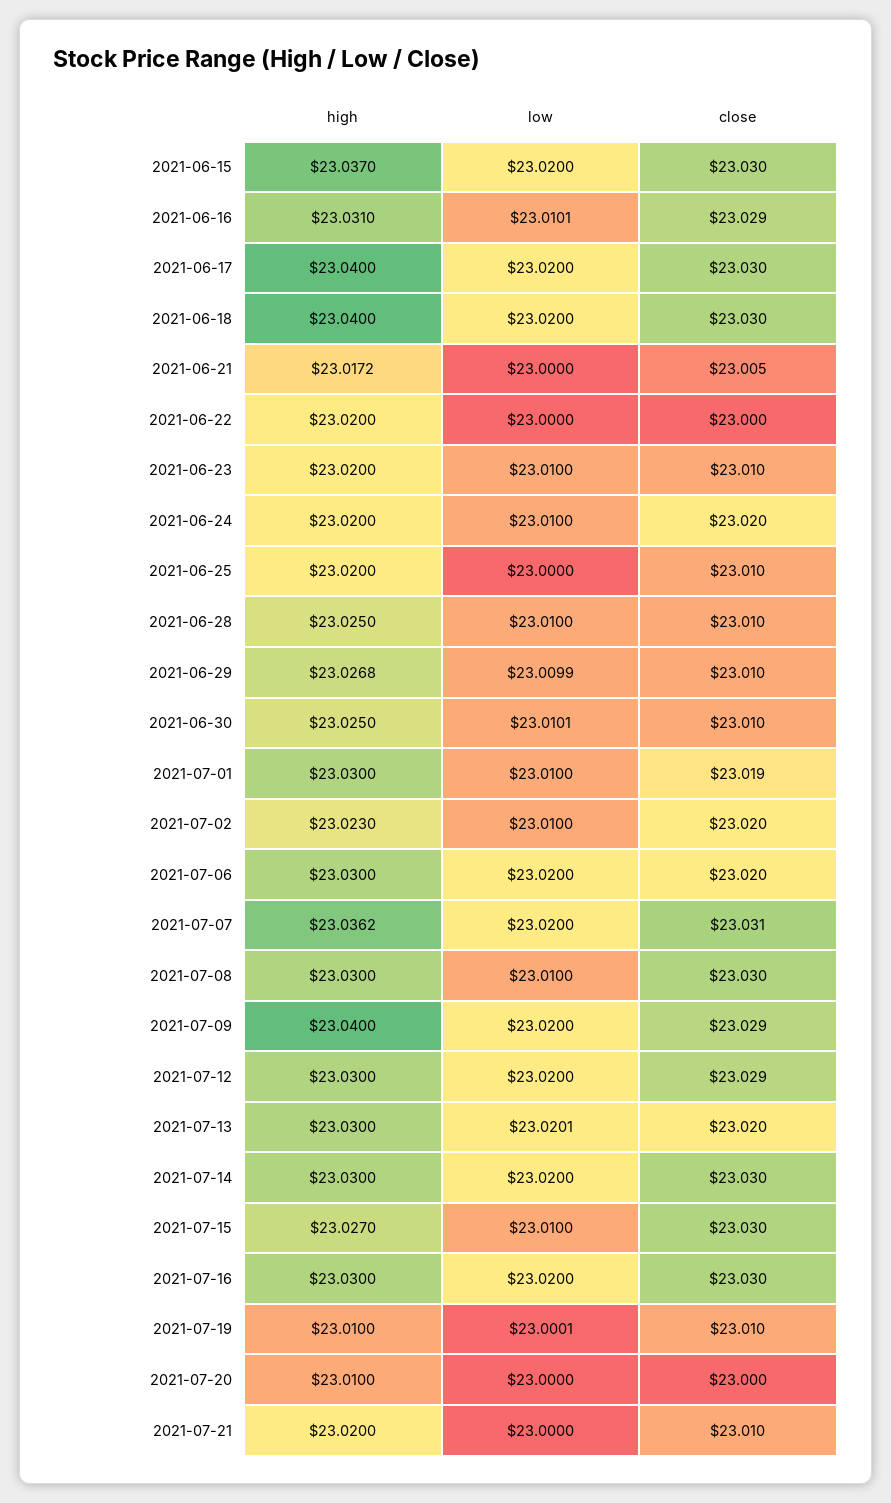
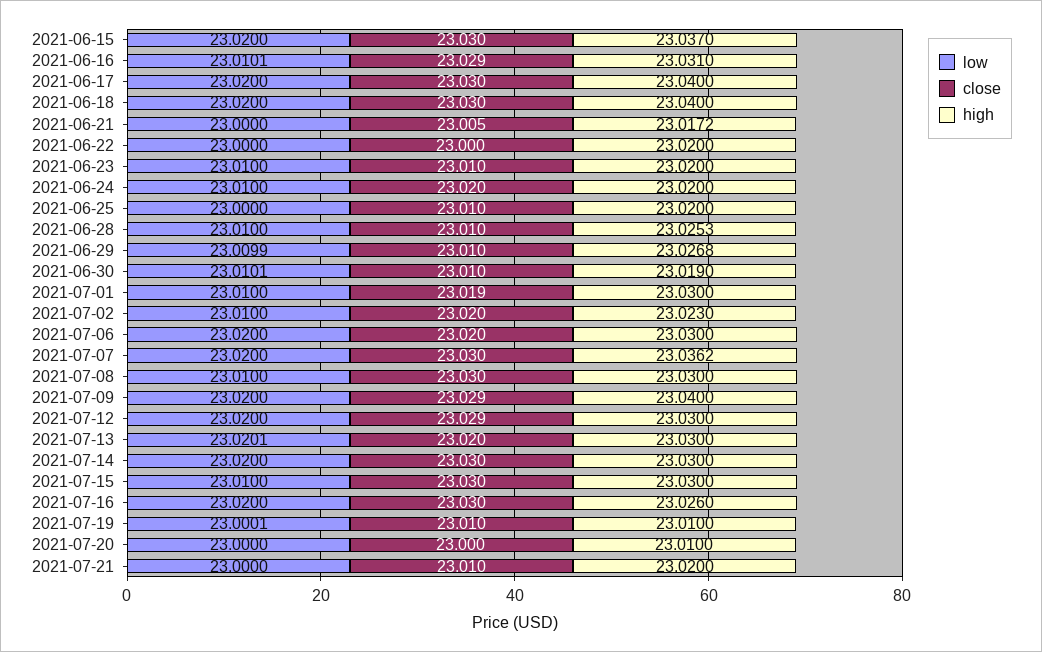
high, 2021-06-28: 23.025 -> 23.0253
high, 2021-06-30: 23.025 -> 23.019
close, 2021-07-07: 23.031 -> 23.03
high, 2021-07-15: 23.027 -> 23.03
high, 2021-07-16: 23.03 -> 23.026

